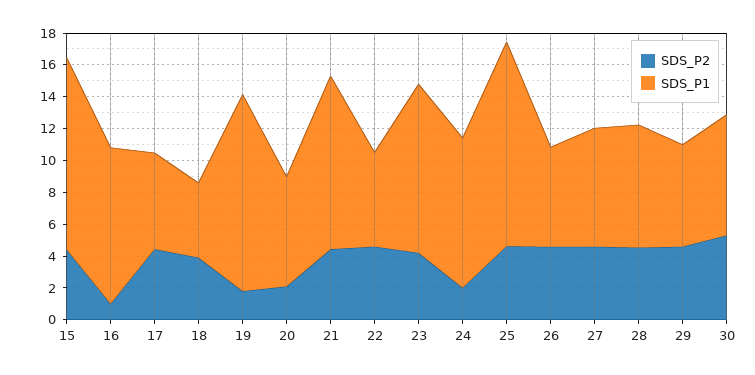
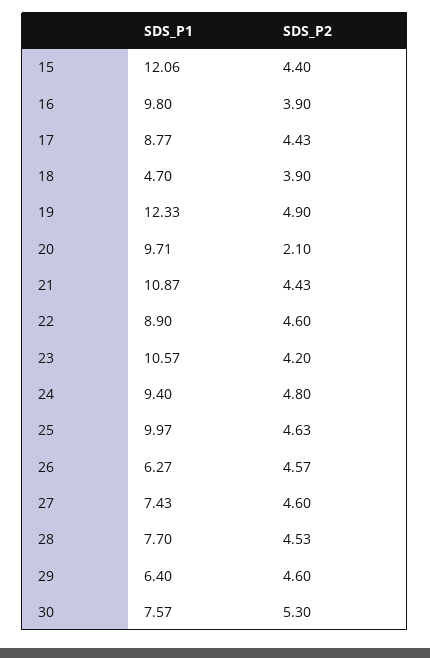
SDS_P2, 16: 1 -> 3.9
SDS_P1, 17: 6 -> 8.77
SDS_P2, 19: 2 -> 4.9
SDS_P1, 20: 7 -> 9.71
SDS_P1, 22: 6 -> 8.9
SDS_P2, 24: 2 -> 4.8
SDS_P1, 25: 13 -> 9.97

